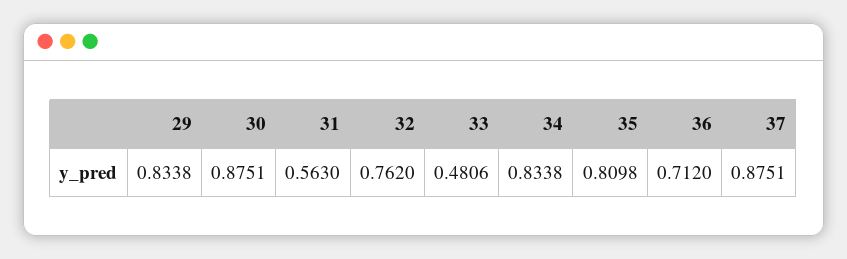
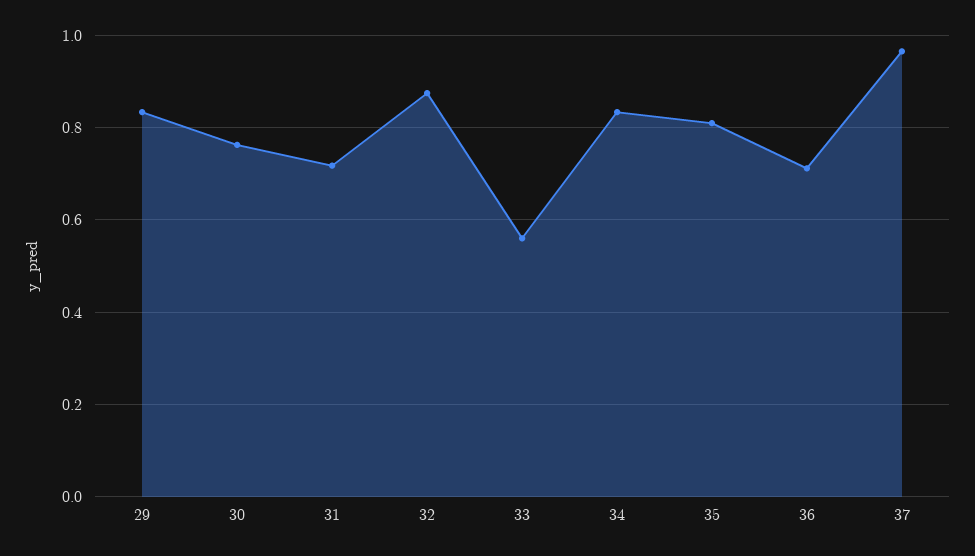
30: 0.8751 -> 0.76
31: 0.563 -> 0.72
32: 0.762 -> 0.88
33: 0.4806 -> 0.56
37: 0.8751 -> 0.96

